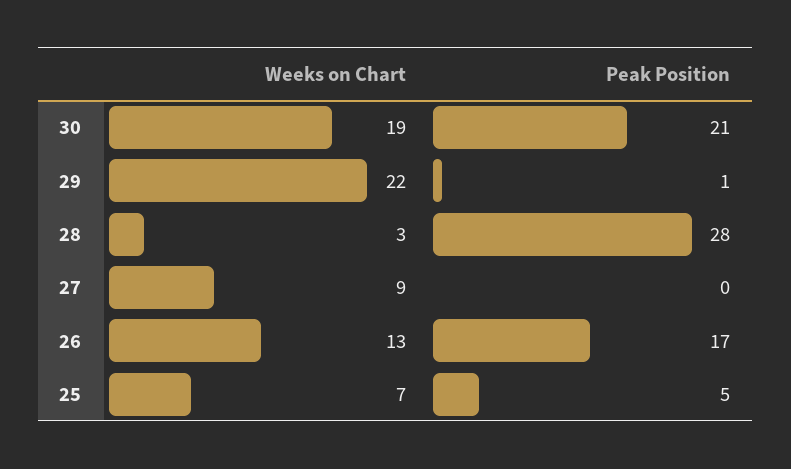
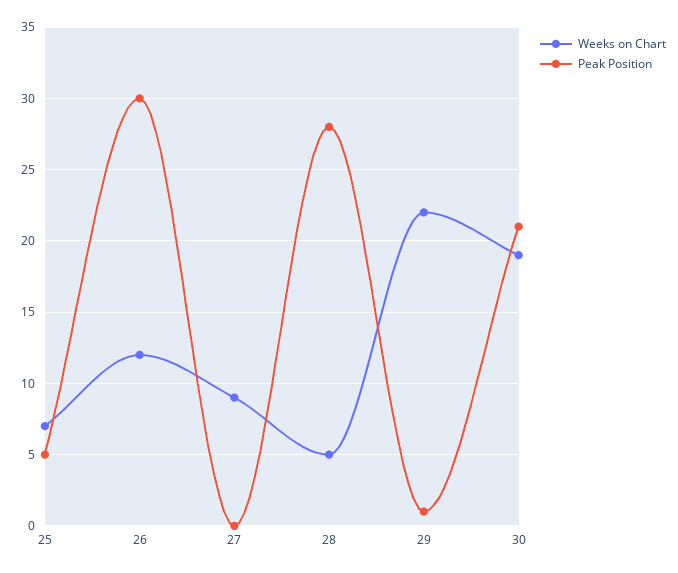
Weeks on Chart, 28: 3 -> 5
Weeks on Chart, 26: 13 -> 12
Peak Position, 26: 17 -> 30

